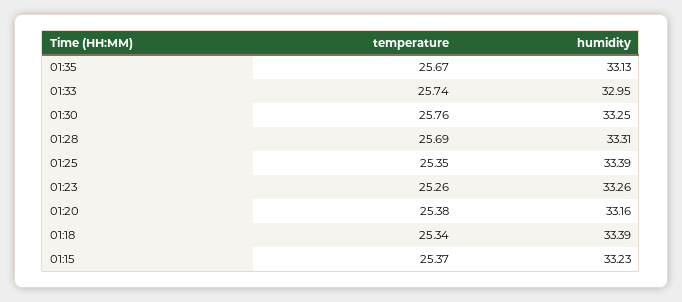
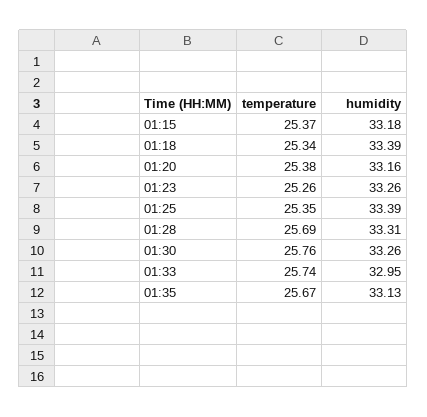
humidity, 01:30: 33.25 -> 33.26
humidity, 01:15: 33.23 -> 33.18

